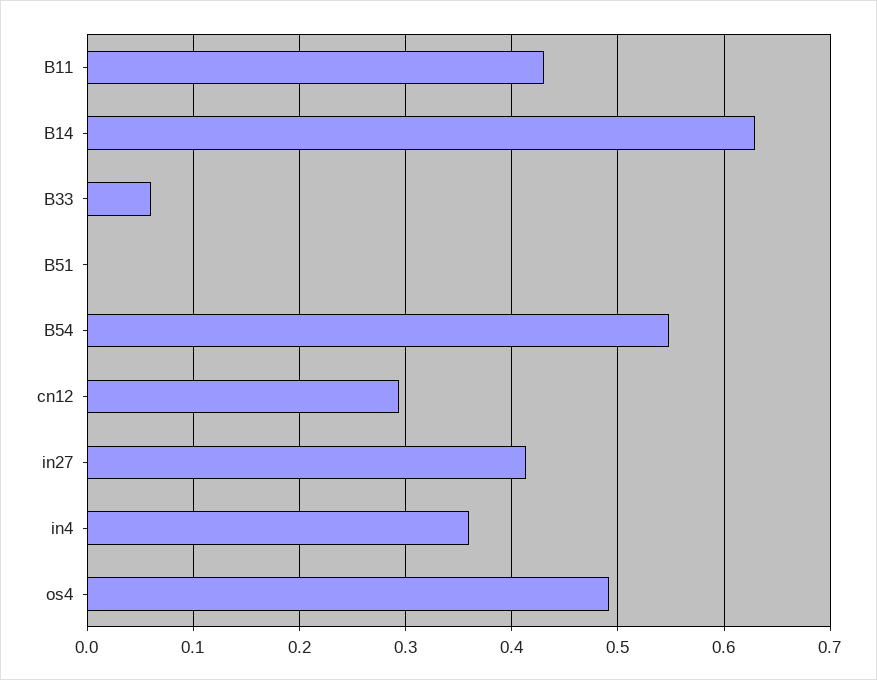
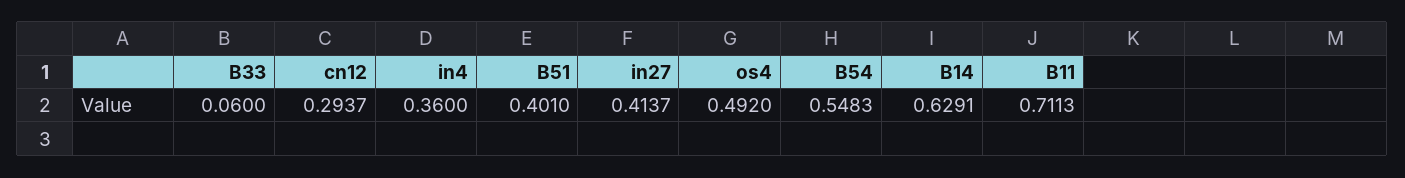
B11: 0.43 -> 0.7113
B51: 0 -> 0.401

